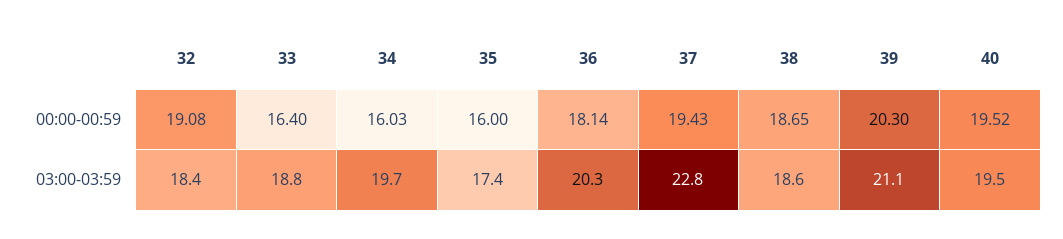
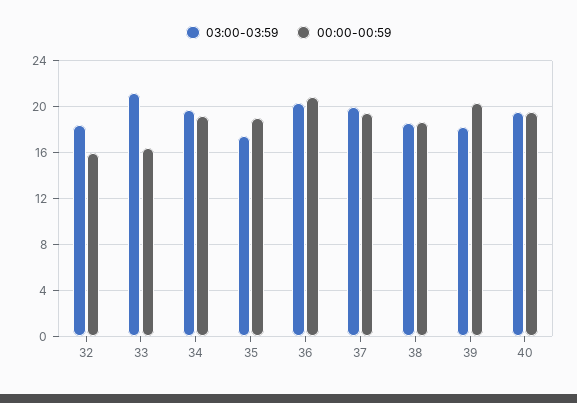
00:00-00:59, 32: 19.08 -> 16
00:00-00:59, 34: 16.03 -> 19
00:00-00:59, 35: 16 -> 19
00:00-00:59, 36: 18.14 -> 21
03:00-03:59, 33: 18.8 -> 21
03:00-03:59, 37: 22.8 -> 20
03:00-03:59, 39: 21.1 -> 18

